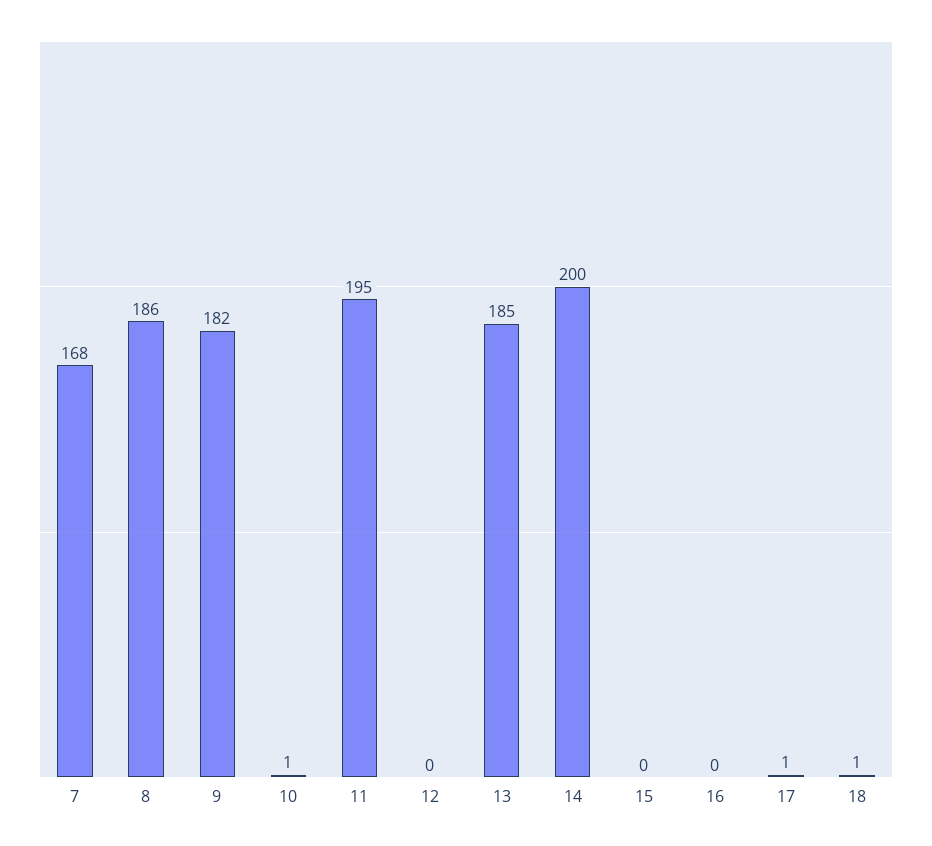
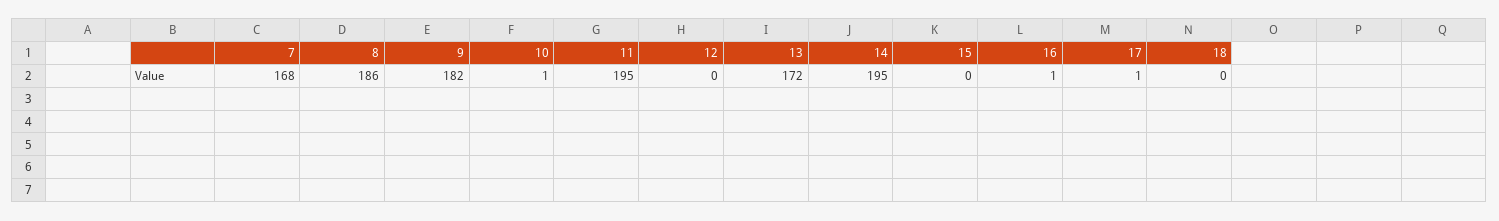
13: 185 -> 172
14: 200 -> 195
16: 0 -> 1
18: 1 -> 0

